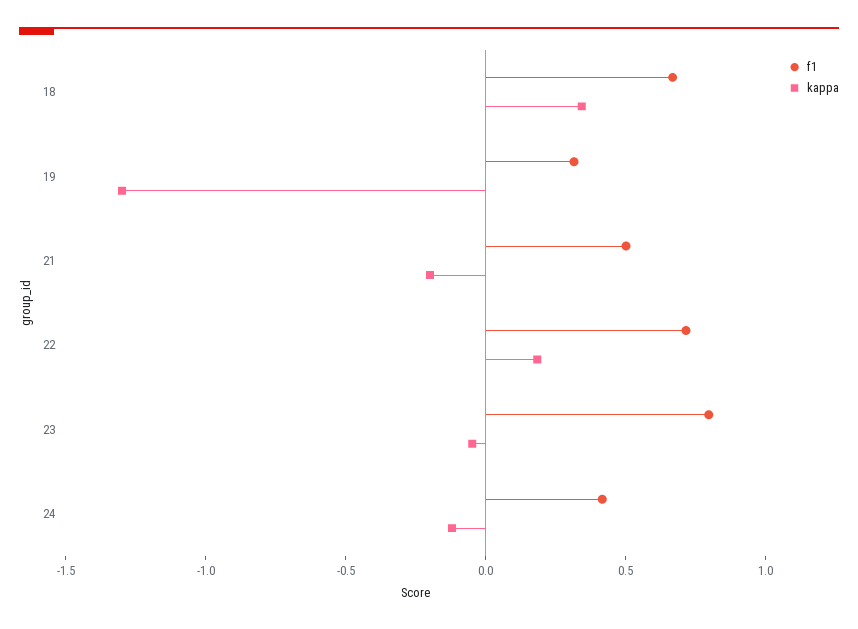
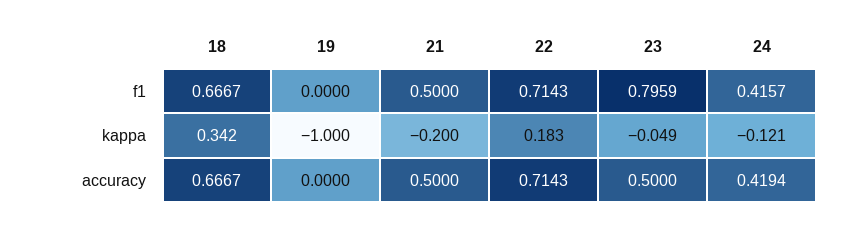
f1, 19: 0.3 -> 0
kappa, 19: -1.3 -> -1
accuracy, 18: none -> 0.6667
accuracy, 19: none -> 0
accuracy, 21: none -> 0.5
accuracy, 22: none -> 0.7143
accuracy, 23: none -> 0.5
accuracy, 24: none -> 0.4194

